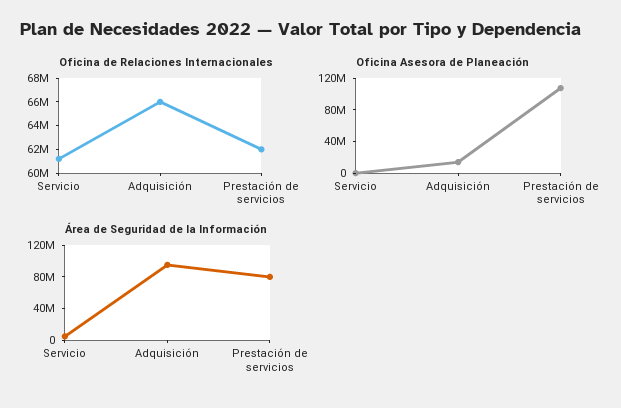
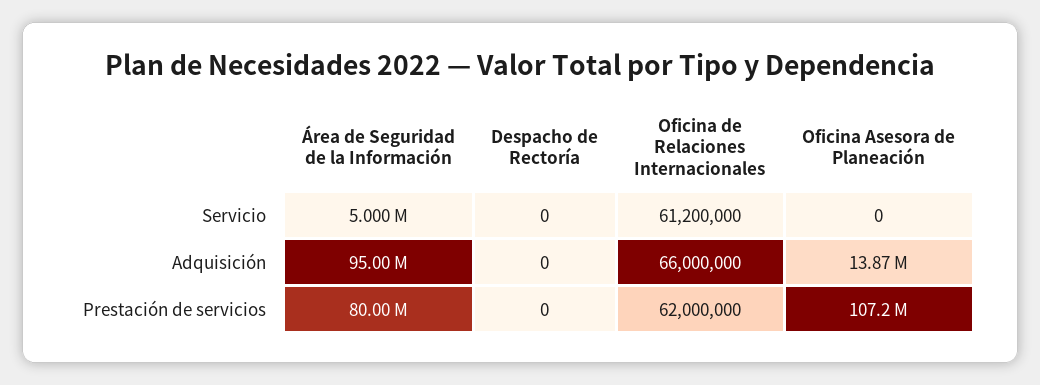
Despacho de Rectoría, Servicio: none -> 0
Despacho de Rectoría, Adquisición: none -> 0
Despacho de Rectoría, Prestación de servicios: none -> 0

